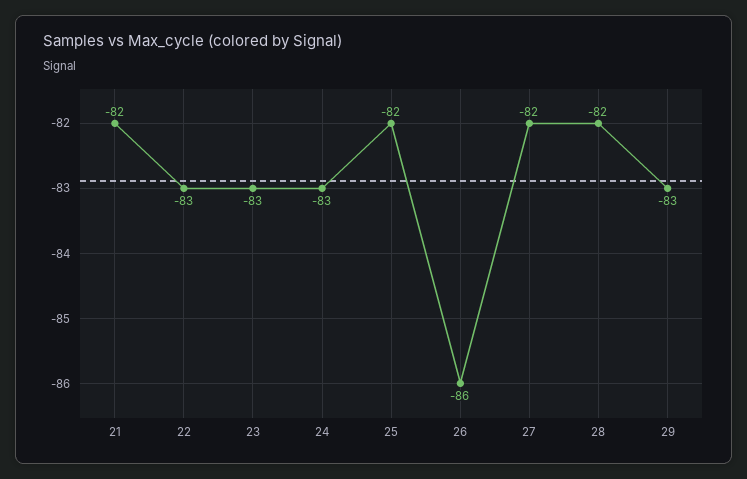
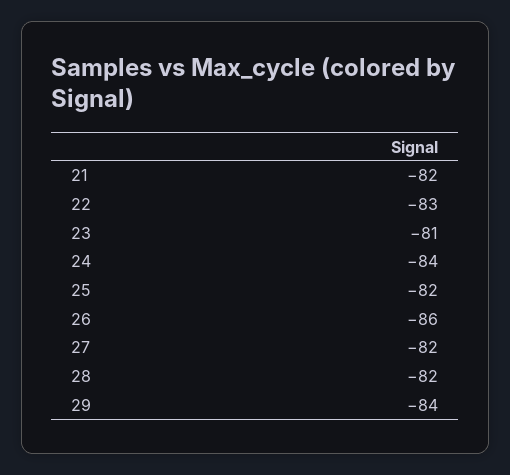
23: -83 -> -81
24: -83 -> -84
29: -83 -> -84

